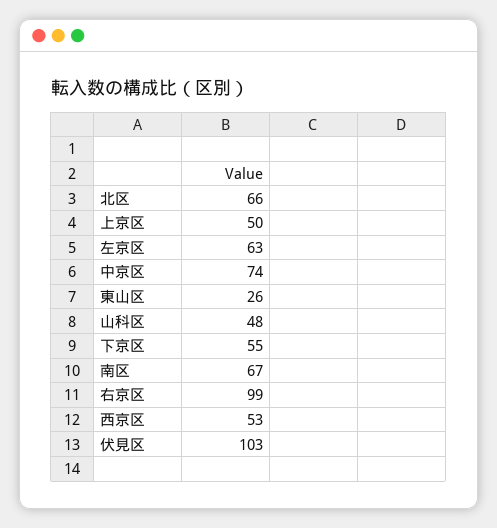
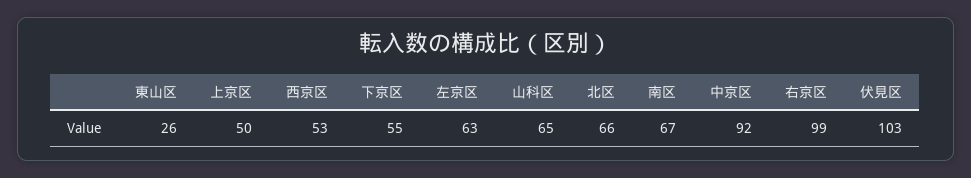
中京区: 74 -> 92
山科区: 48 -> 65

